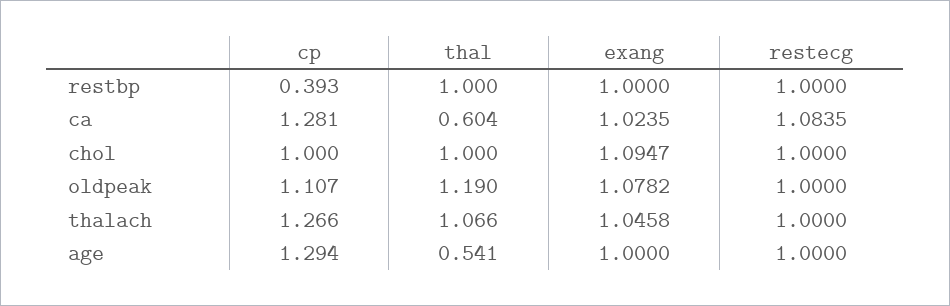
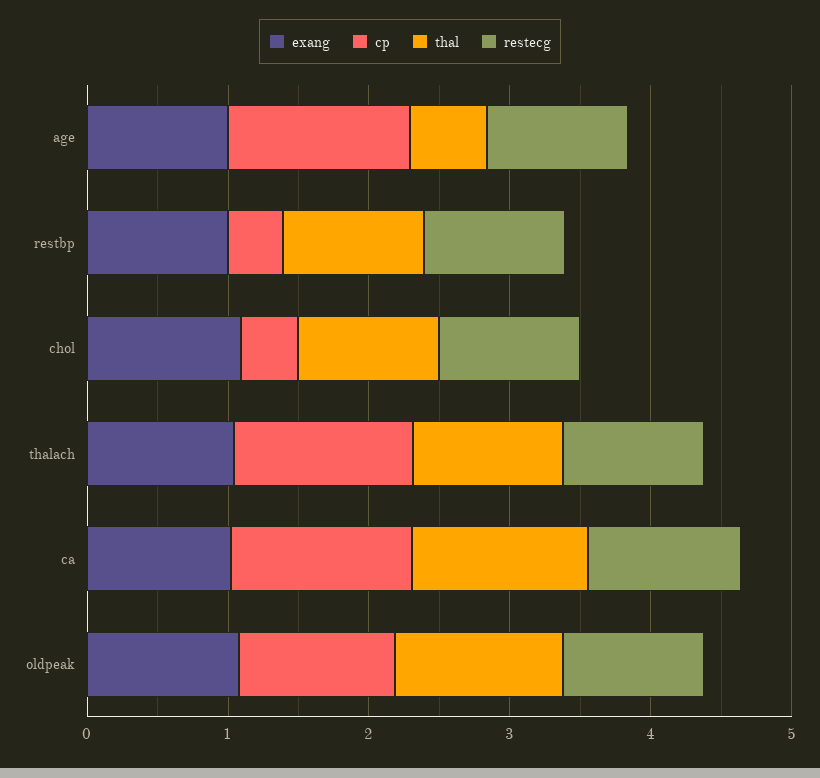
thal, ca: 0.604 -> 1.2
cp, chol: 1 -> 0.4

